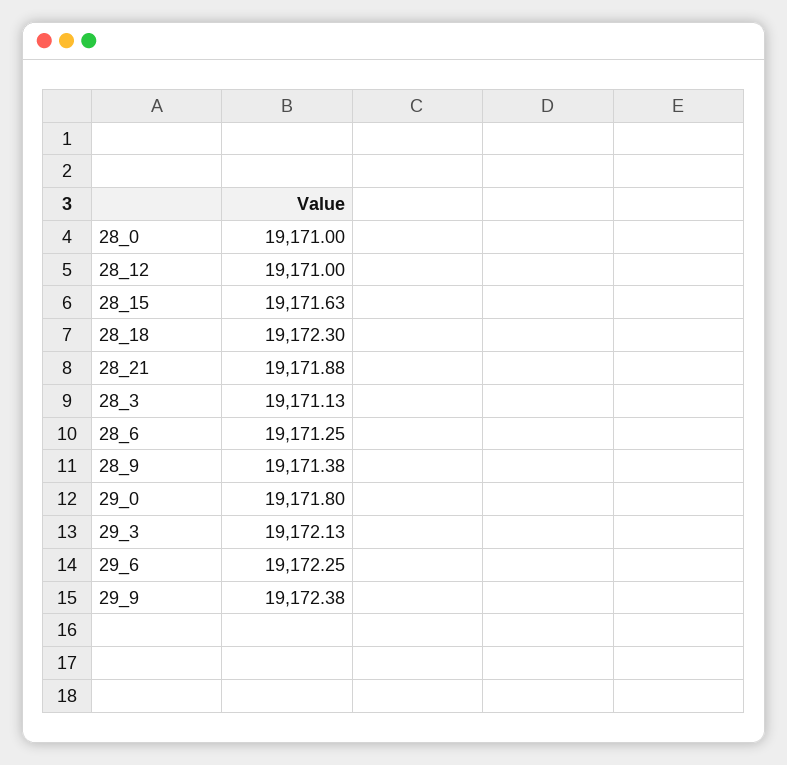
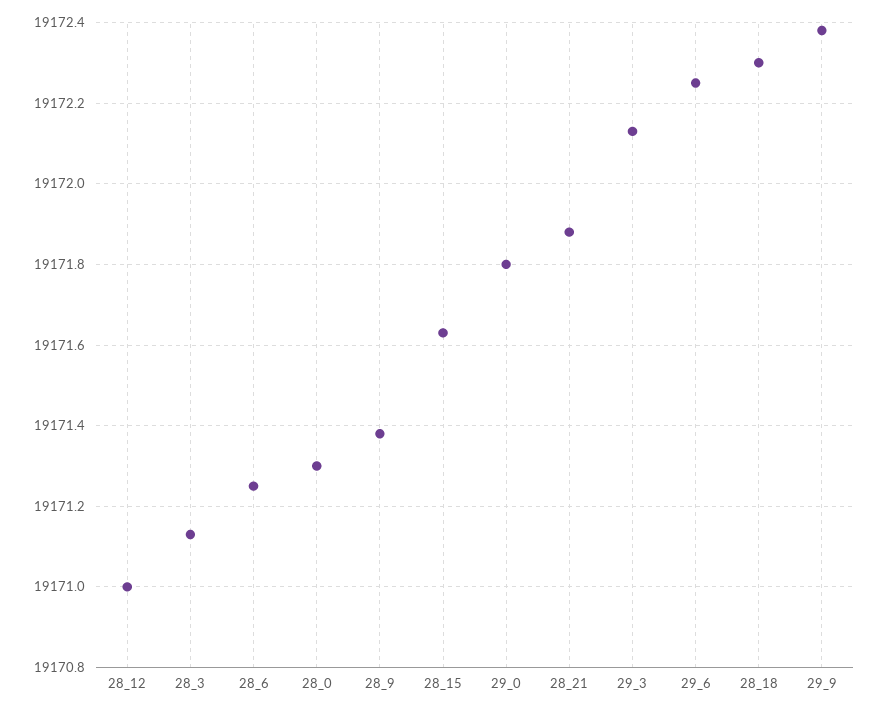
28_0: 19171 -> 19171.3

